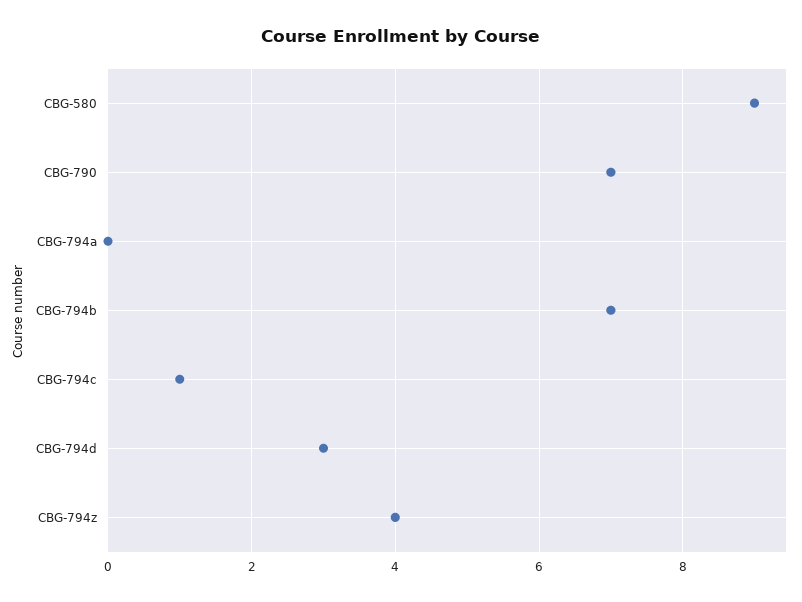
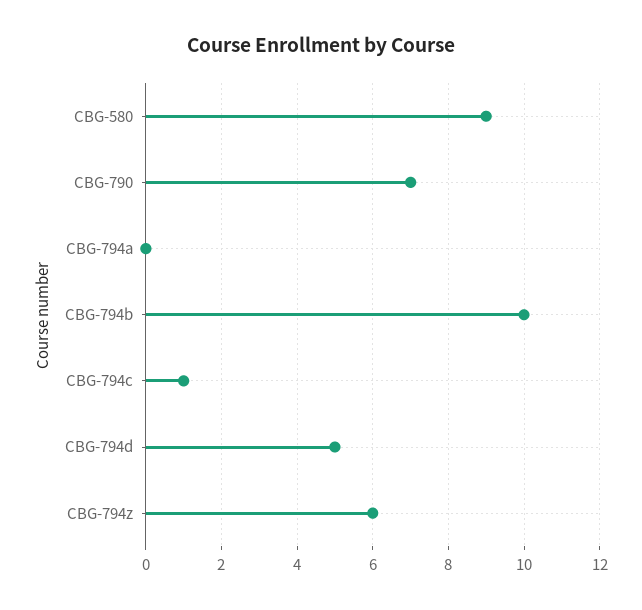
CBG-794b: 7 -> 10
CBG-794d: 3 -> 5
CBG-794z: 4 -> 6

